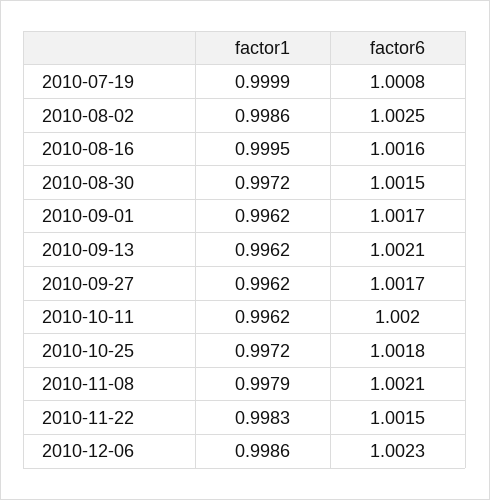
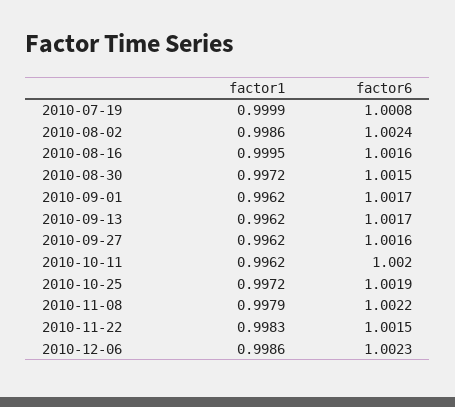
factor6, 2010-08-02: 1.0025 -> 1.0024
factor6, 2010-09-13: 1.0021 -> 1.0017
factor6, 2010-09-27: 1.0017 -> 1.0016
factor6, 2010-10-25: 1.0018 -> 1.0019
factor6, 2010-11-08: 1.0021 -> 1.0022

